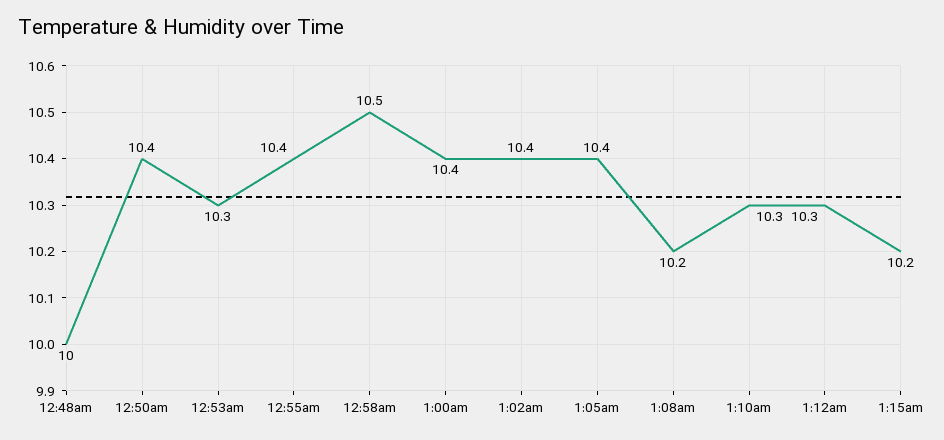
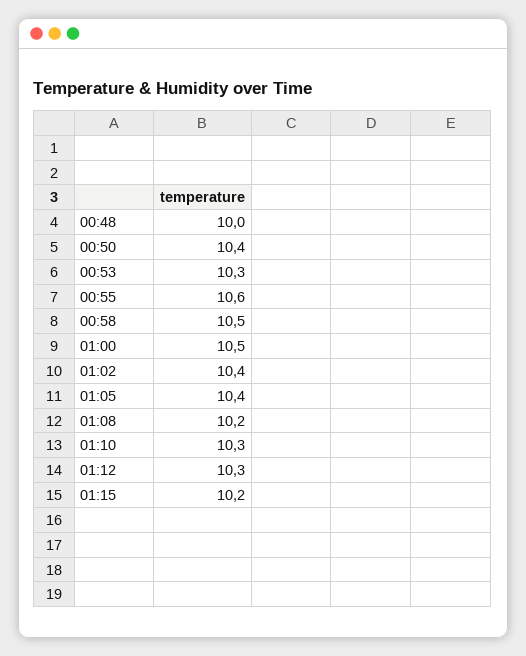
12:55am: 10.4 -> 10.6
1:00am: 10.4 -> 10.5

